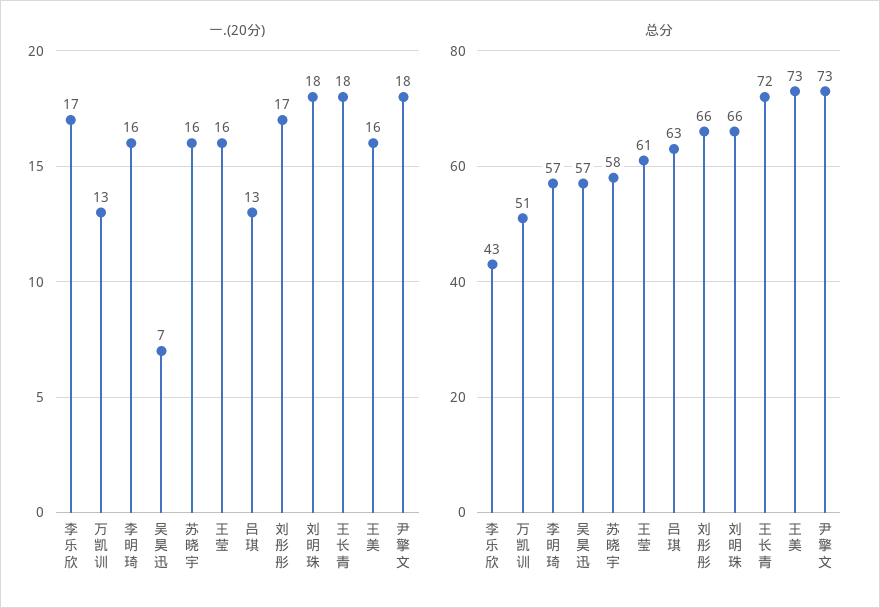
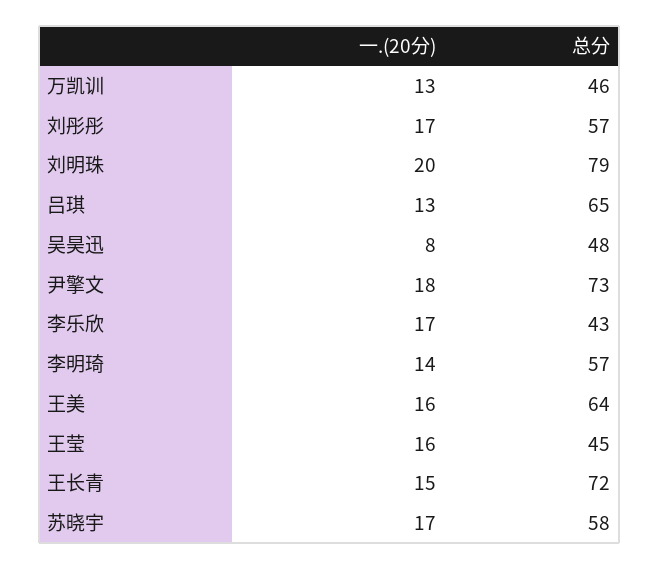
一.(20分), 李明琦: 16 -> 14
一.(20分), 吴昊迅: 7 -> 8
一.(20分), 苏晓宇: 16 -> 17
一.(20分), 刘明珠: 18 -> 20
一.(20分), 王长青: 18 -> 15
总分, 万凯训: 51 -> 46
总分, 吴昊迅: 57 -> 48
总分, 王莹: 61 -> 45
总分, 吕琪: 63 -> 65
总分, 刘彤彤: 66 -> 57
总分, 刘明珠: 66 -> 79
总分, 王美: 73 -> 64

